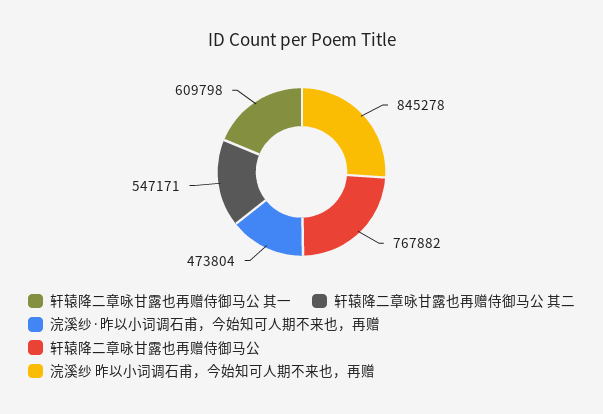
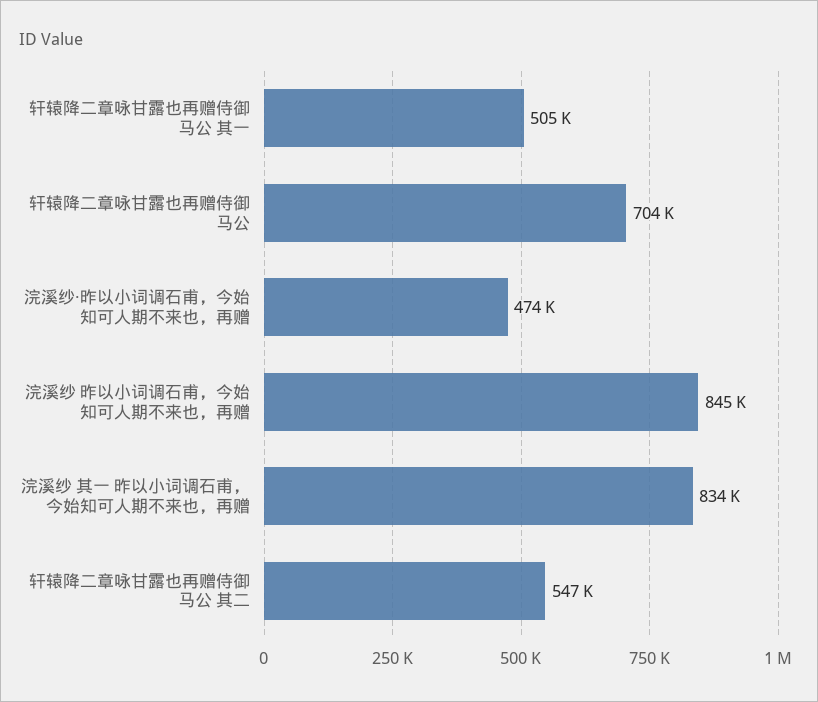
轩辕降二章咏甘露也再赠侍御马公 其一: 609798 -> 505000
轩辕降二章咏甘露也再赠侍御马公: 767882 -> 704000
浣溪纱 其一 昨以小词调石甫，今始知可人期不来也，再赠: none -> 834000

